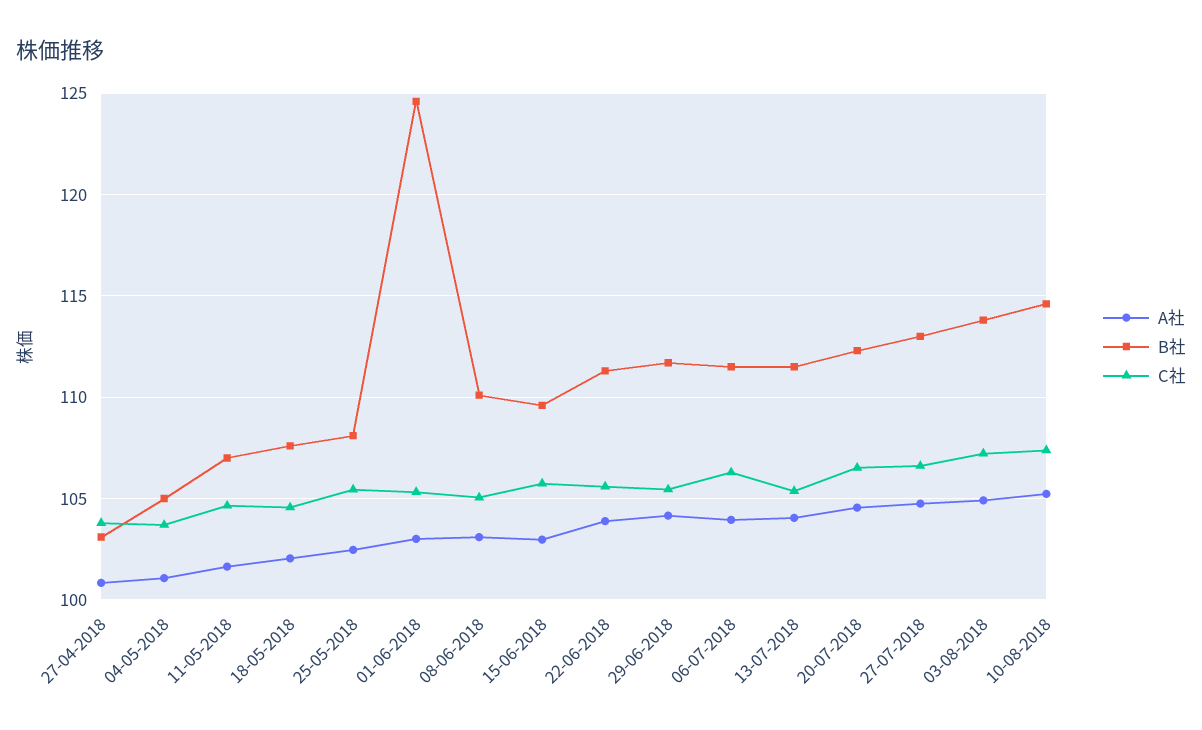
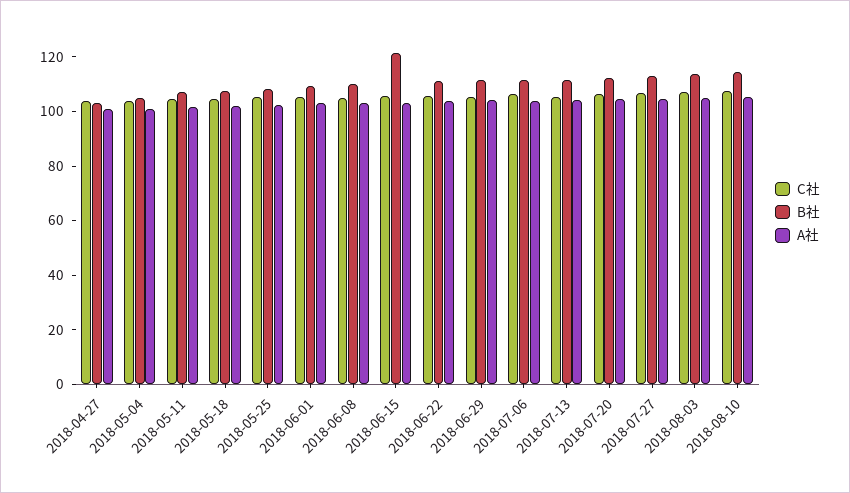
B社, 01-06-2018: 124.5 -> 110
B社, 15-06-2018: 109.5 -> 120

